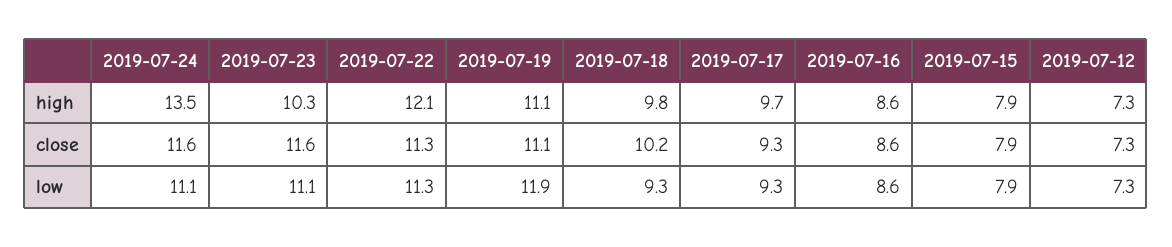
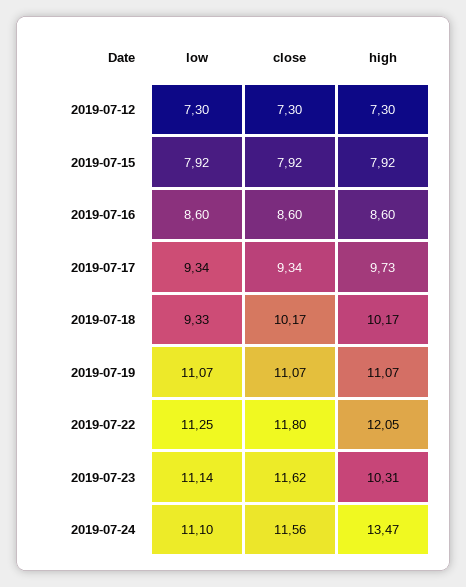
2019-07-18, high: 9.8 -> 10.17
2019-07-22, close: 11.3 -> 11.8
2019-07-19, low: 11.9 -> 11.07

